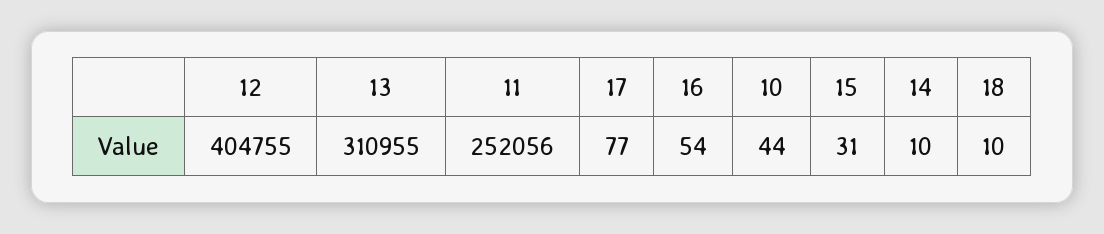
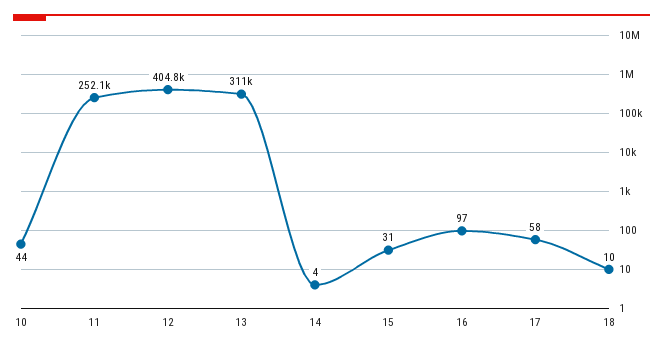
17: 77 -> 58
16: 54 -> 97
14: 10 -> 4

